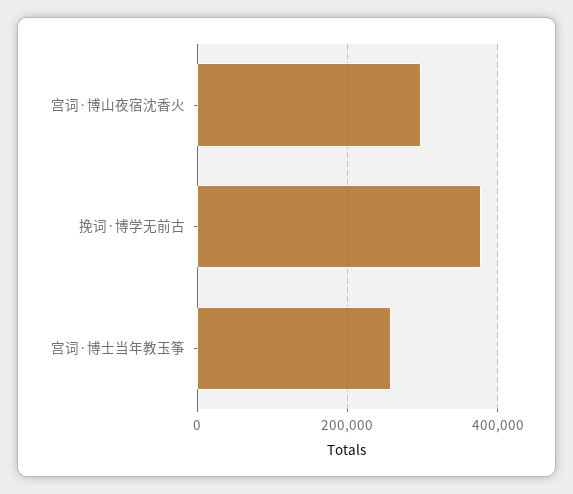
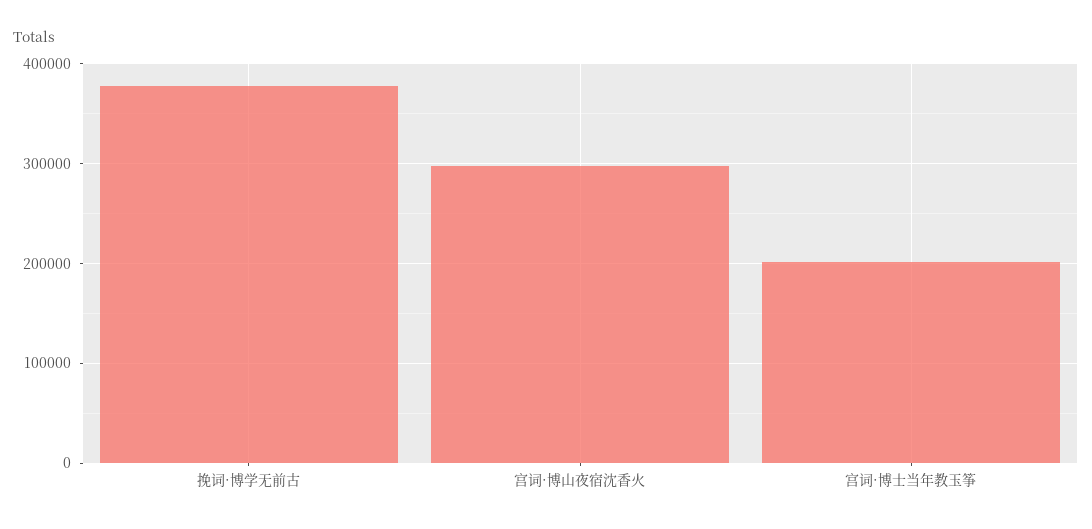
宫词·博士当年教玉筝: 260000 -> 200000

